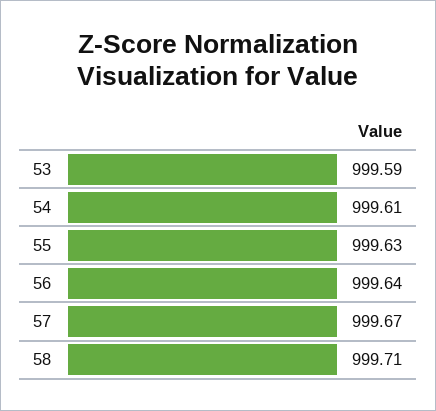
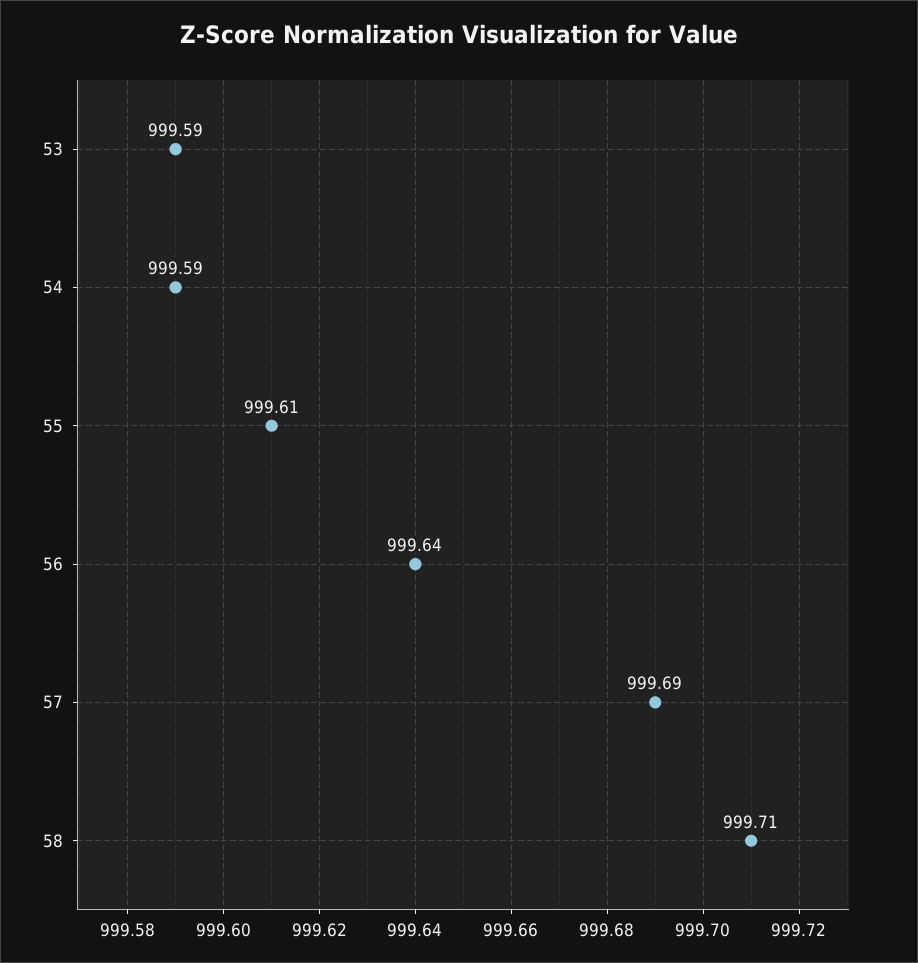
54: 999.61 -> 999.59
55: 999.63 -> 999.61
57: 999.67 -> 999.69

